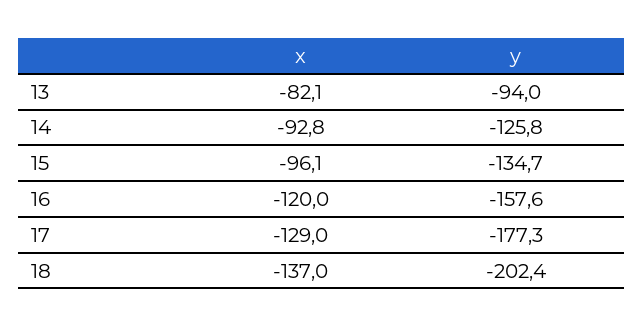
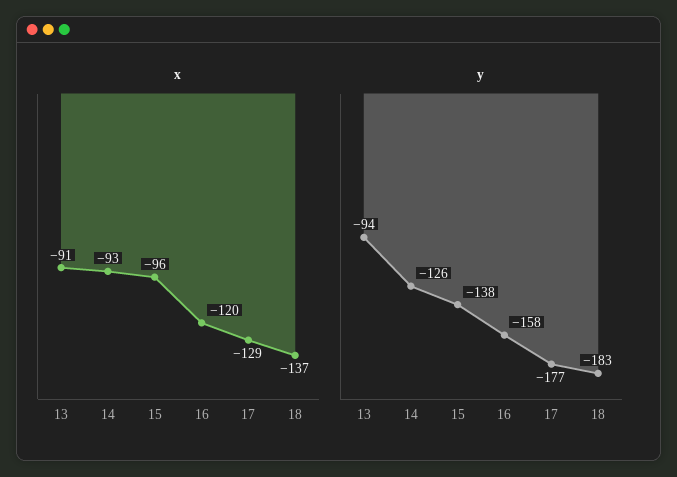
x, 13: -82.1 -> -91
y, 15: -134.7 -> -138
y, 18: -202.4 -> -183

